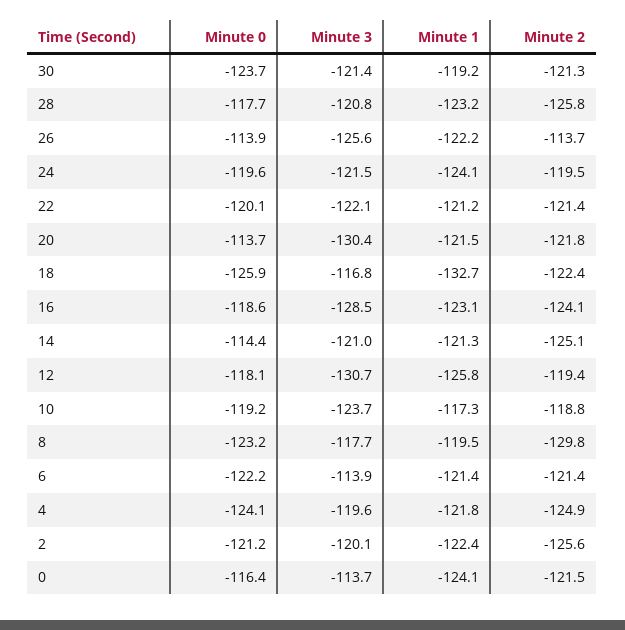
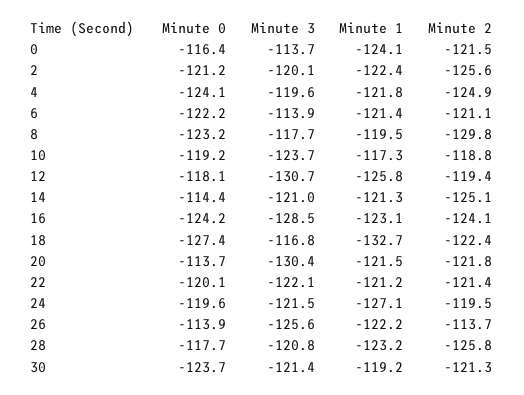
Minute 1, 24: -124.1 -> -127.1
Minute 0, 18: -125.9 -> -127.4
Minute 0, 16: -118.6 -> -124.2
Minute 2, 6: -121.4 -> -121.1

